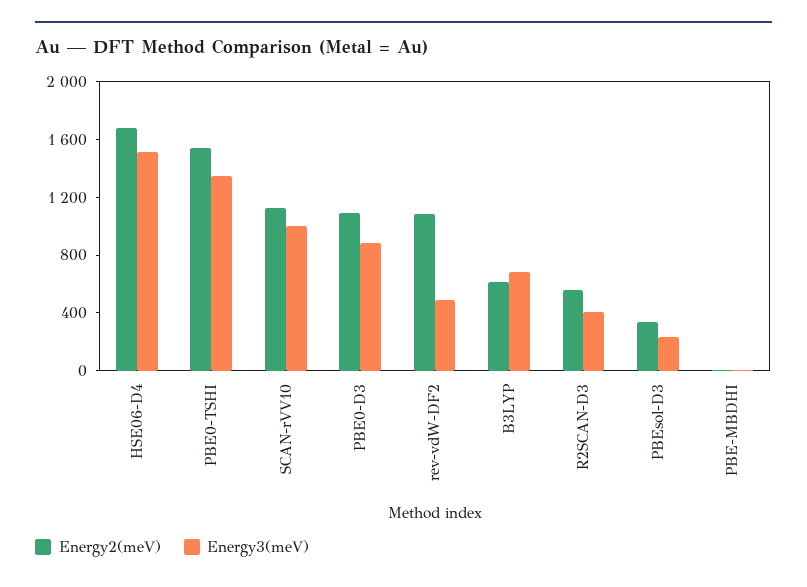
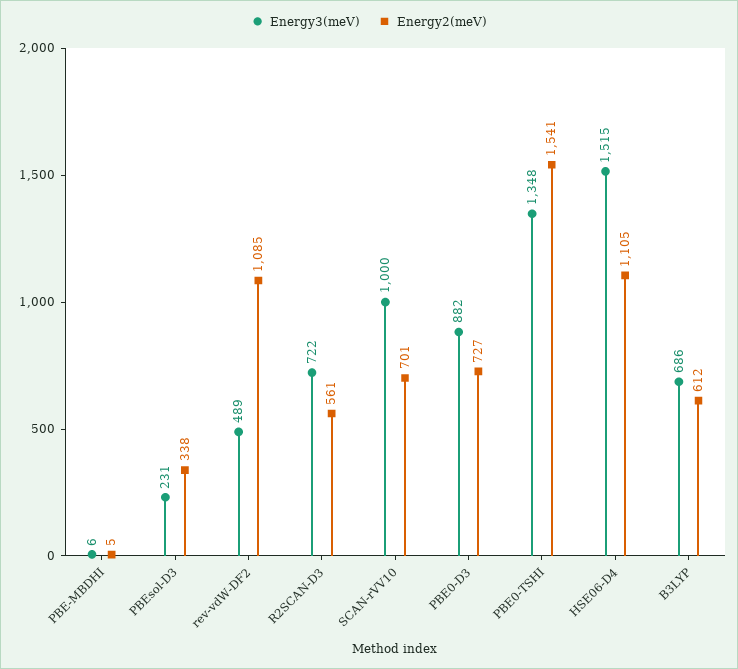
Energy2(meV), HSE06-D4: 1700 -> 1105
Energy2(meV), SCAN-rVV10: 1100 -> 701
Energy2(meV), PBE0-D3: 1100 -> 727
Energy3(meV), R2SCAN-D3: 400 -> 722

